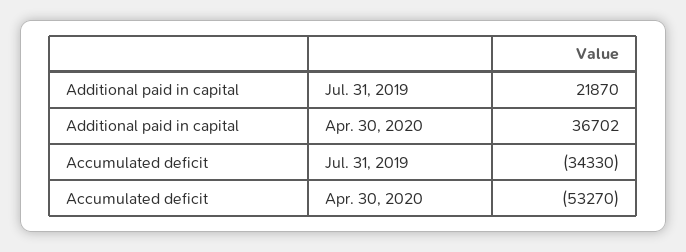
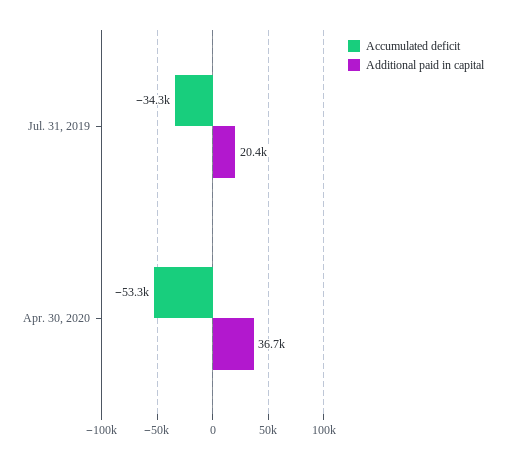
Additional paid in capital, Jul. 31, 2019: 21870 -> 20400

